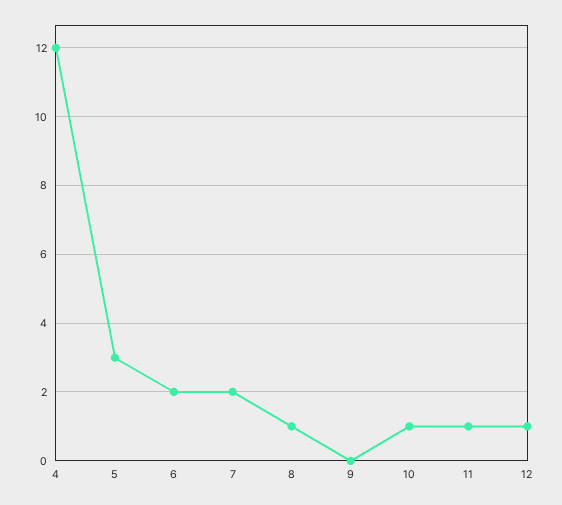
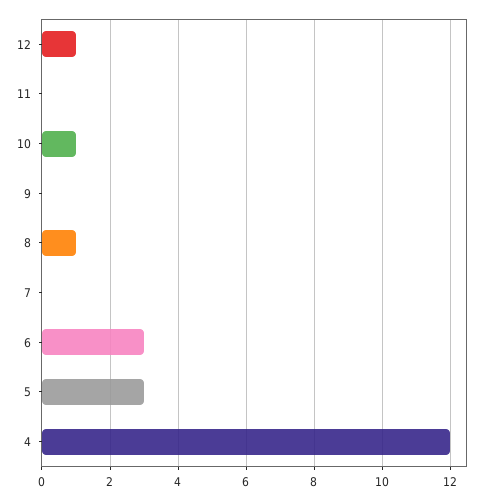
6: 2 -> 3
7: 2 -> 0
11: 1 -> 0

